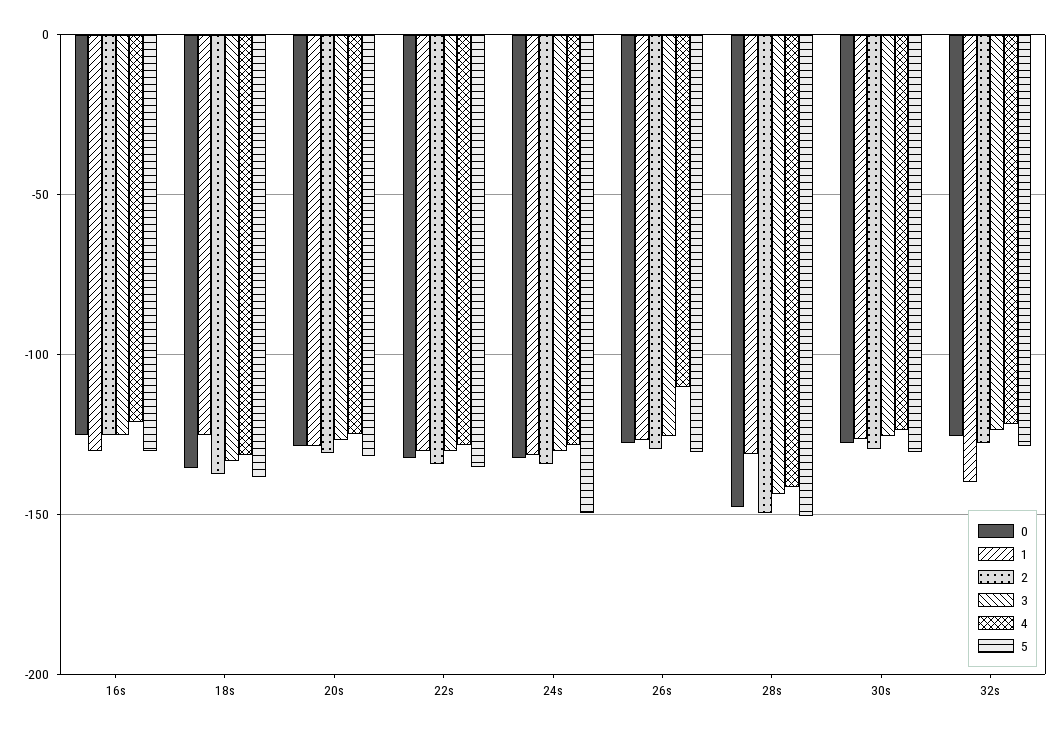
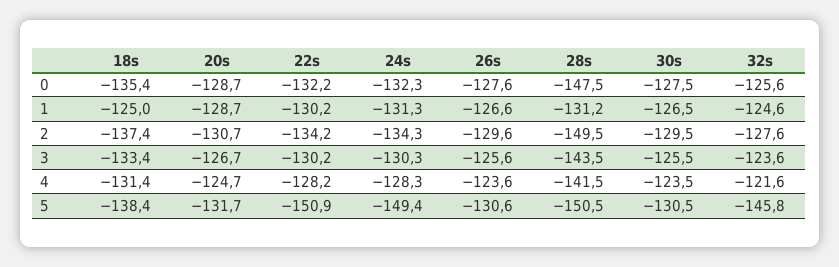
0, 16s: -125 -> none
1, 16s: -130 -> none
2, 16s: -125 -> none
3, 16s: -125 -> none
4, 16s: -120 -> none
5, 16s: -130 -> none
5, 22s: -135 -> -150.9
4, 26s: -110 -> -123.6
1, 32s: -140 -> -124.6
5, 32s: -130 -> -145.8

